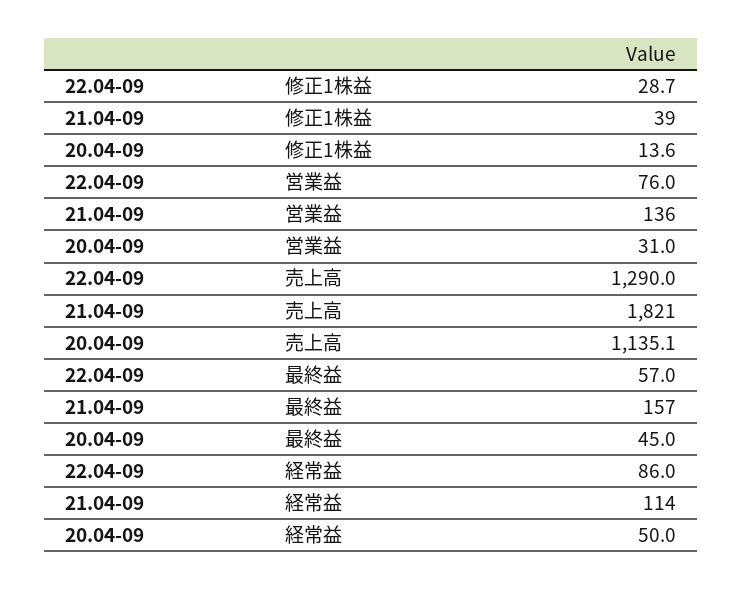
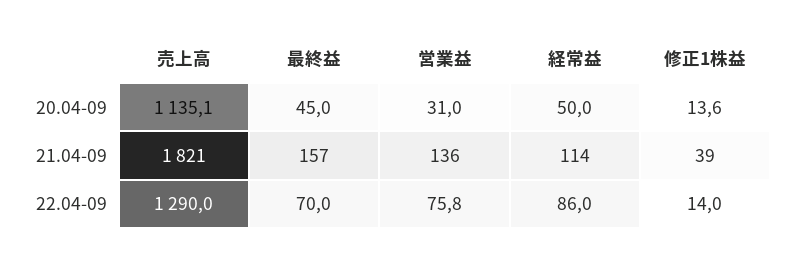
22.04-09, 修正1株益: 28.7 -> 14
22.04-09, 営業益: 76 -> 75.8
22.04-09, 最終益: 57 -> 70

